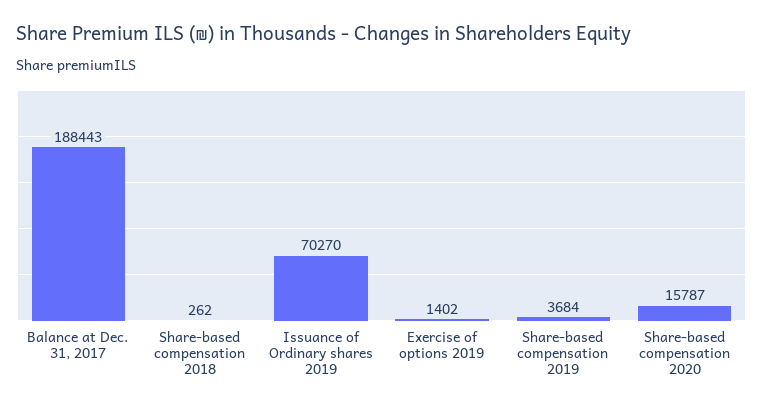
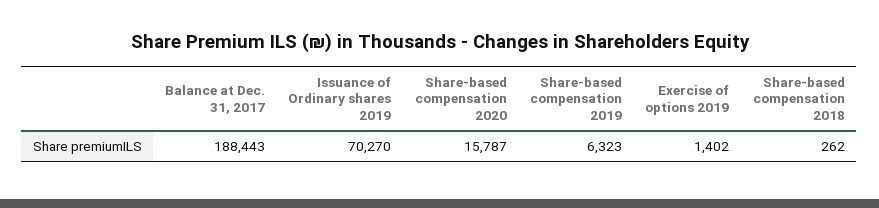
Share-based compensation 2019: 3684 -> 6323

